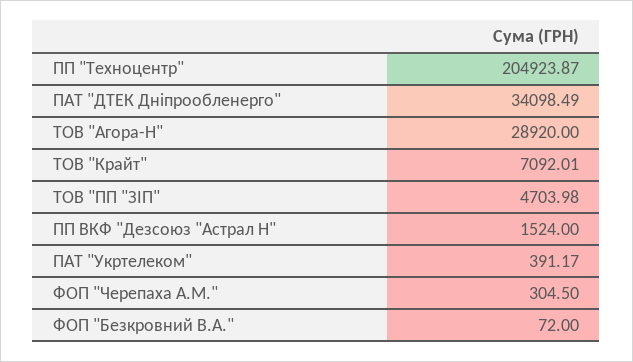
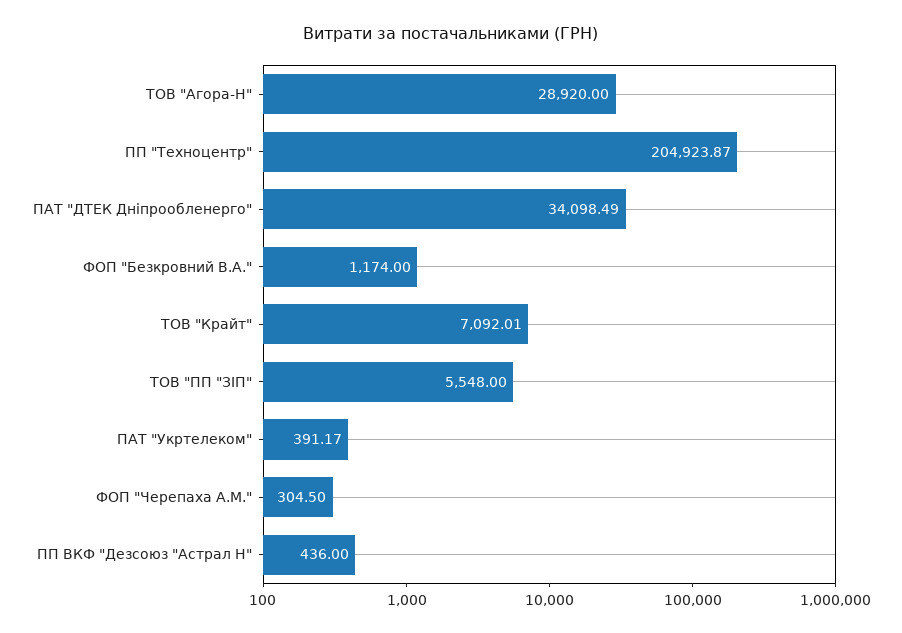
ТОВ "ПП "ЗІП": 4703.98 -> 5548
ПП ВКФ "Дезсоюз "Астрал Н": 1524 -> 436
ФОП "Безкровний В.А.": 72 -> 1174

